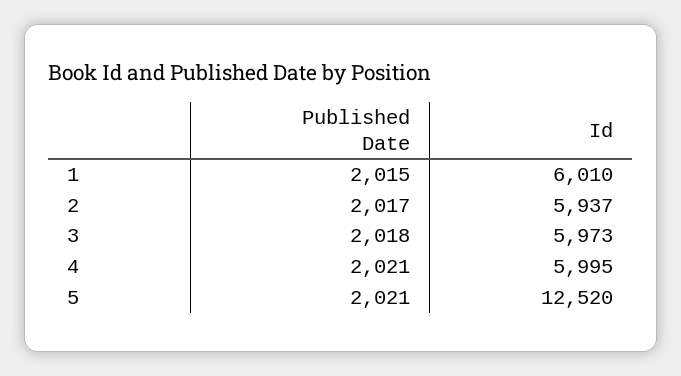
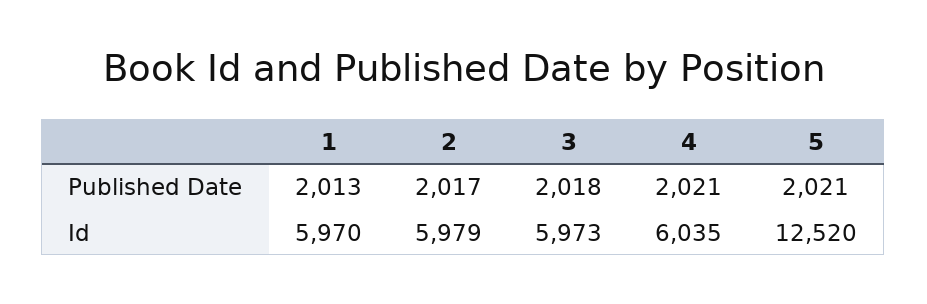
Published Date, 1: 2015 -> 2013
Id, 1: 6010 -> 5970
Id, 2: 5937 -> 5979
Id, 4: 5995 -> 6035

